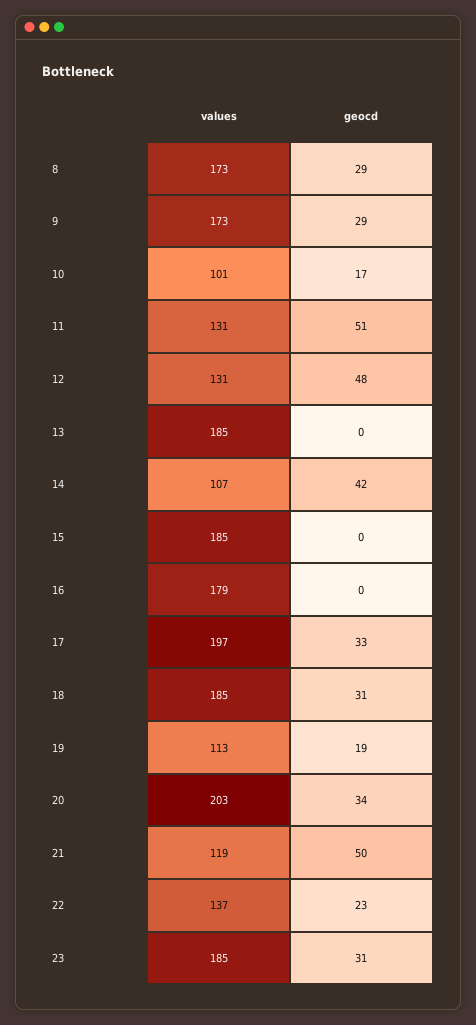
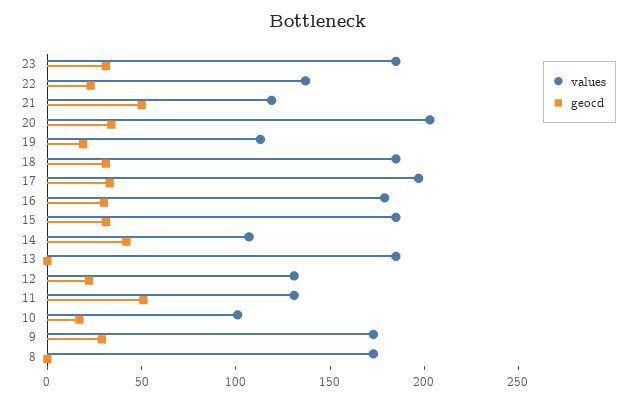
geocd, 8: 29 -> 0
geocd, 12: 48 -> 20
geocd, 15: 0 -> 30
geocd, 16: 0 -> 30

